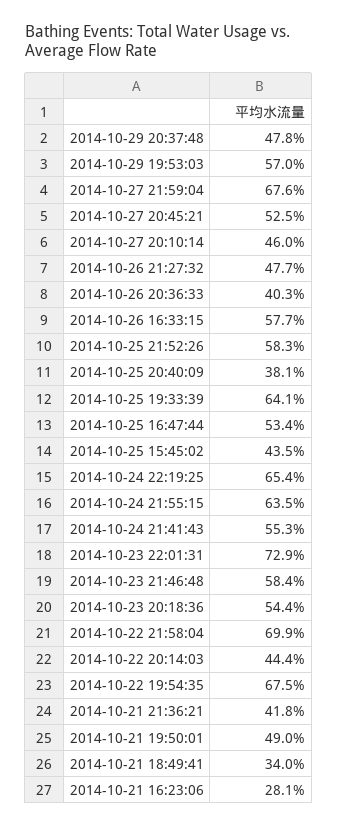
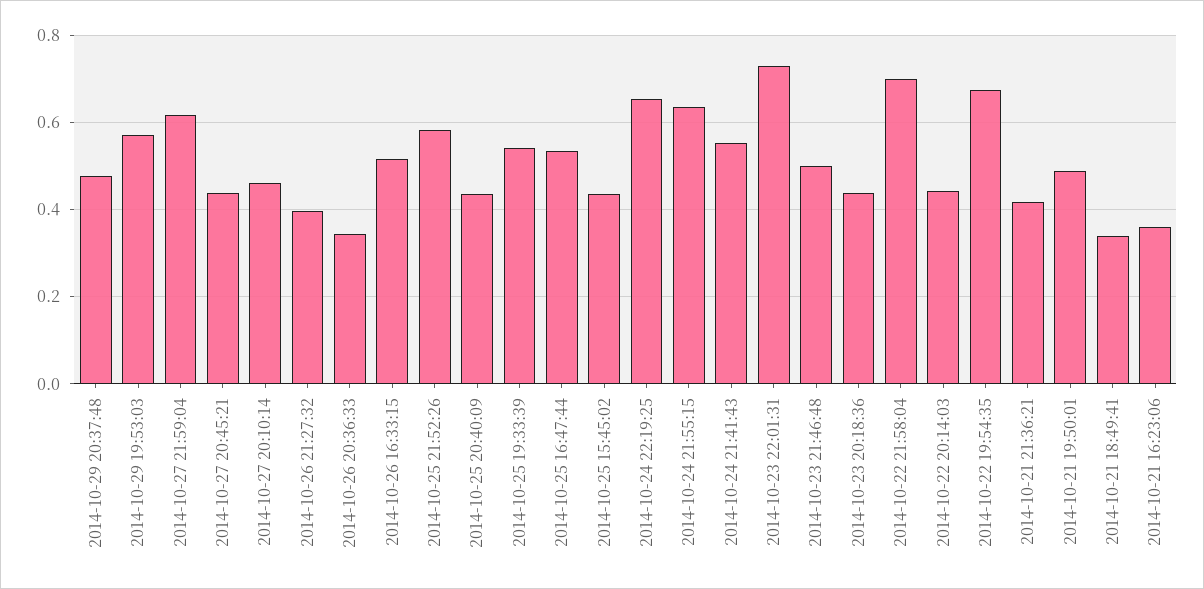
2014-10-27 21:59:04: 0.676 -> 0.62
2014-10-27 20:45:21: 0.525 -> 0.44
2014-10-26 21:27:32: 0.477 -> 0.4
2014-10-26 20:36:33: 0.403 -> 0.34
2014-10-26 16:33:15: 0.577 -> 0.52
2014-10-25 20:40:09: 0.381 -> 0.44
2014-10-25 19:33:39: 0.641 -> 0.54
2014-10-23 21:46:48: 0.584 -> 0.5
2014-10-23 20:18:36: 0.544 -> 0.44
2014-10-21 16:23:06: 0.281 -> 0.36

